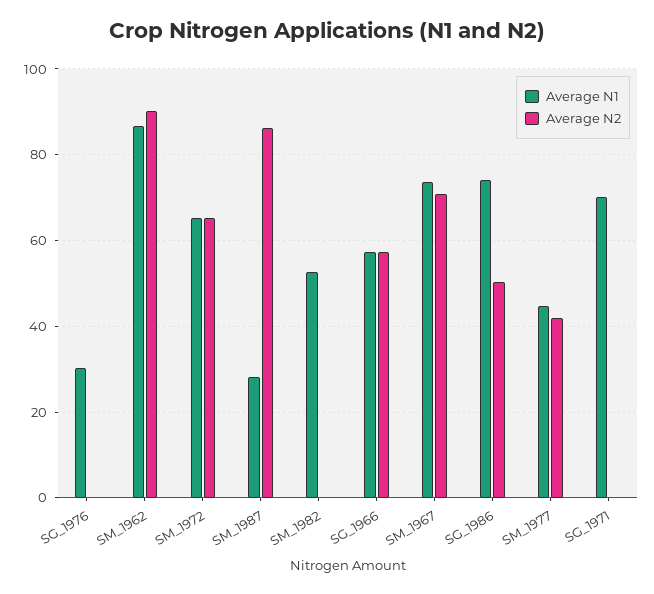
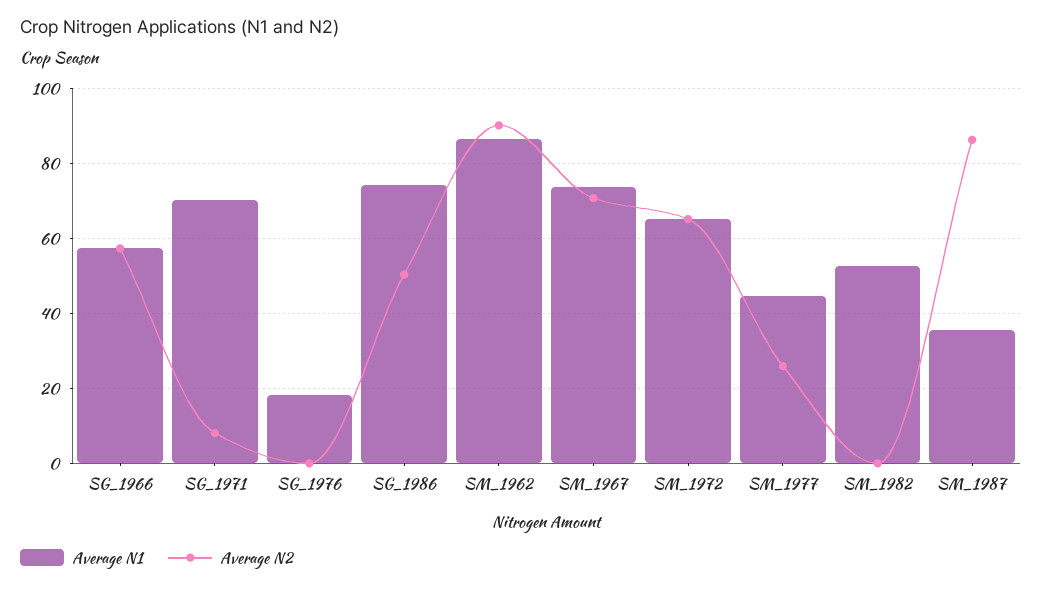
Average N1, SG_1976: 30 -> 18
Average N1, SM_1987: 28 -> 36
Average N2, SM_1977: 42 -> 26
Average N2, SG_1971: 0 -> 8

